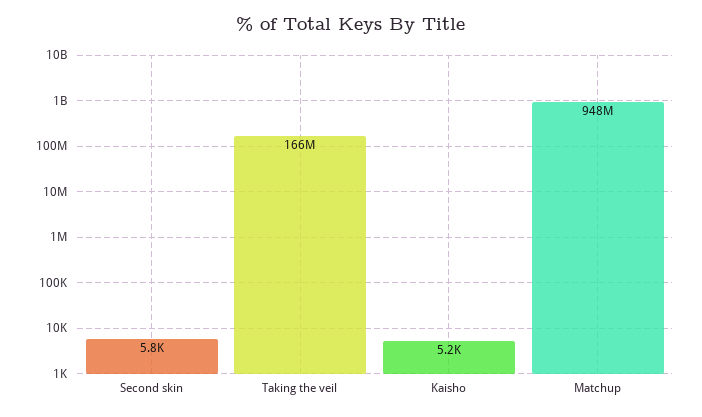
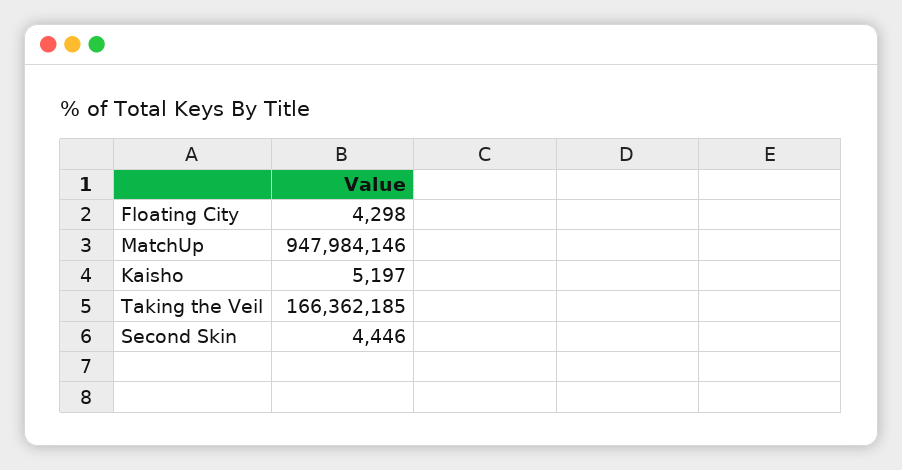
Second skin: 5800 -> 4446
Floating City: none -> 4298

